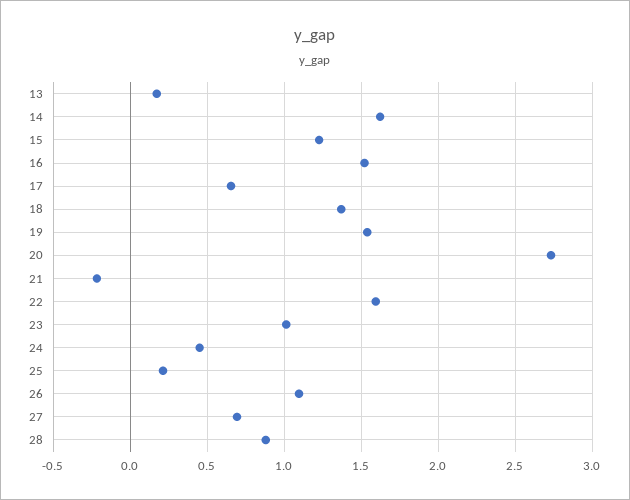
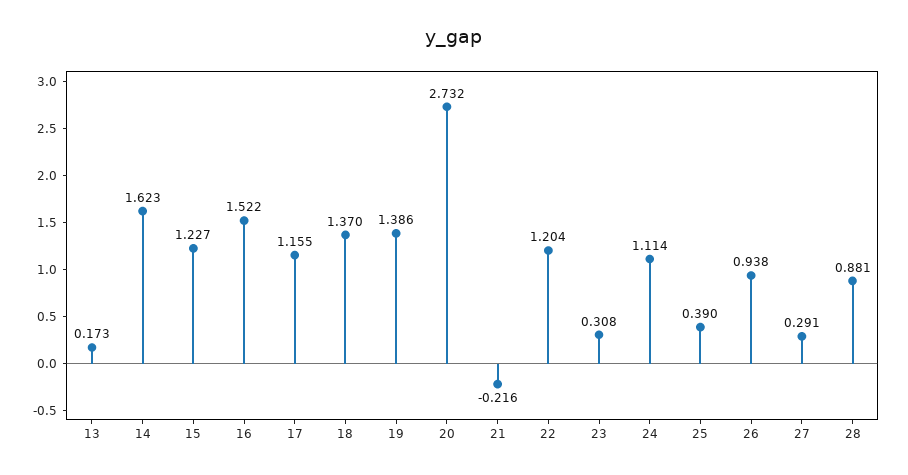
17: 0.65 -> 1.155
19: 1.55 -> 1.386
22: 1.6 -> 1.204
23: 1 -> 0.308
24: 0.45 -> 1.114
25: 0.2 -> 0.39
26: 1.1 -> 0.938
27: 0.7 -> 0.291

